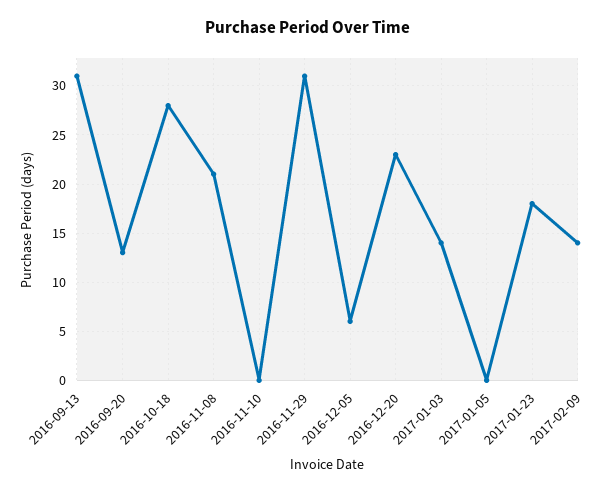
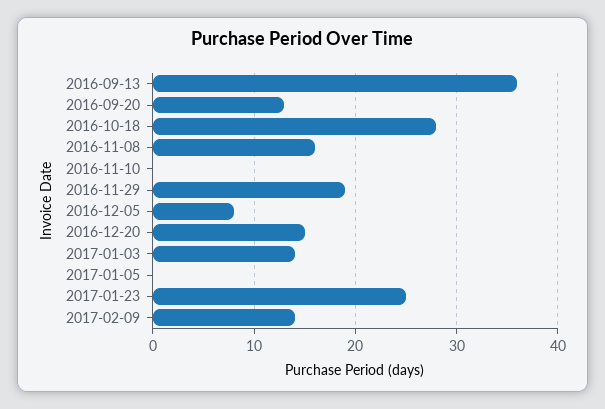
2016-09-13: 31 -> 36
2016-11-08: 21 -> 16
2016-11-29: 31 -> 19
2016-12-05: 6 -> 8
2016-12-20: 23 -> 15
2017-01-23: 18 -> 25

